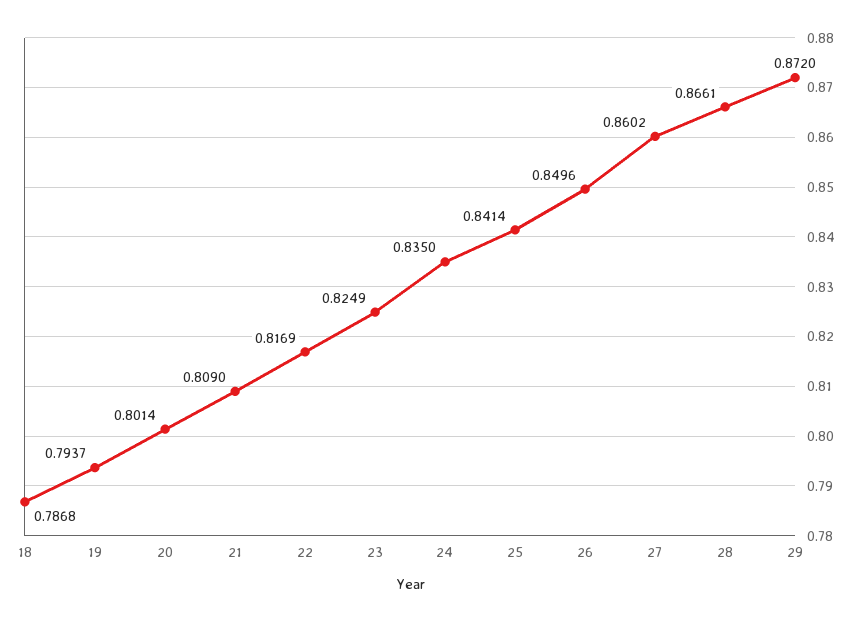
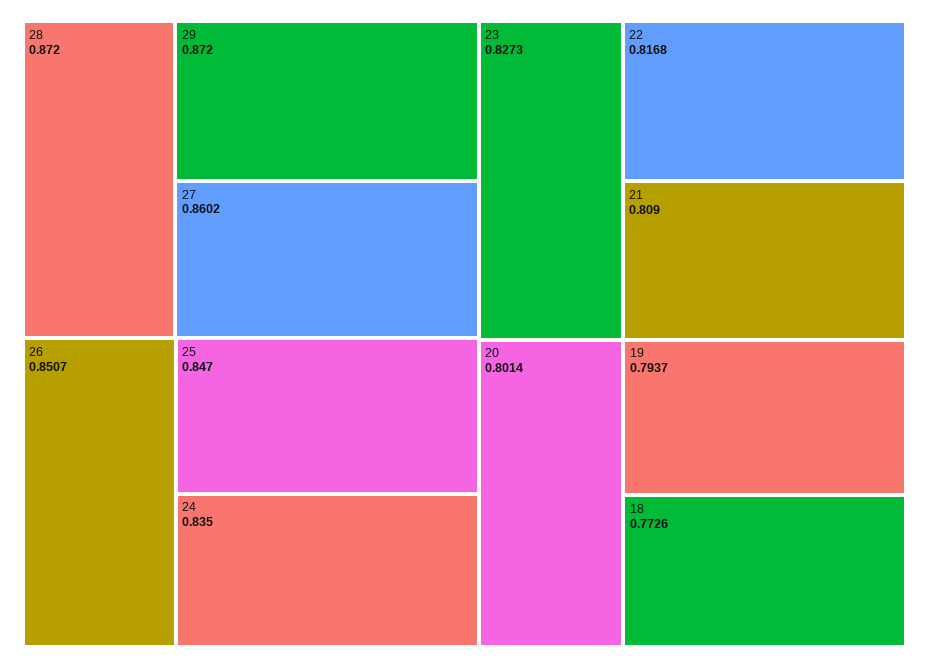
18: 0.7868 -> 0.7726
22: 0.8169 -> 0.8168
23: 0.8249 -> 0.8273
25: 0.8414 -> 0.847
26: 0.8496 -> 0.8507
28: 0.8661 -> 0.872

